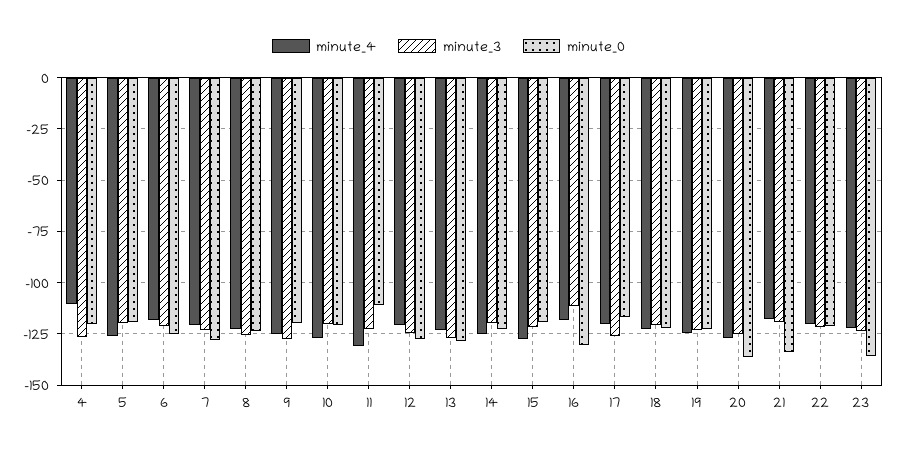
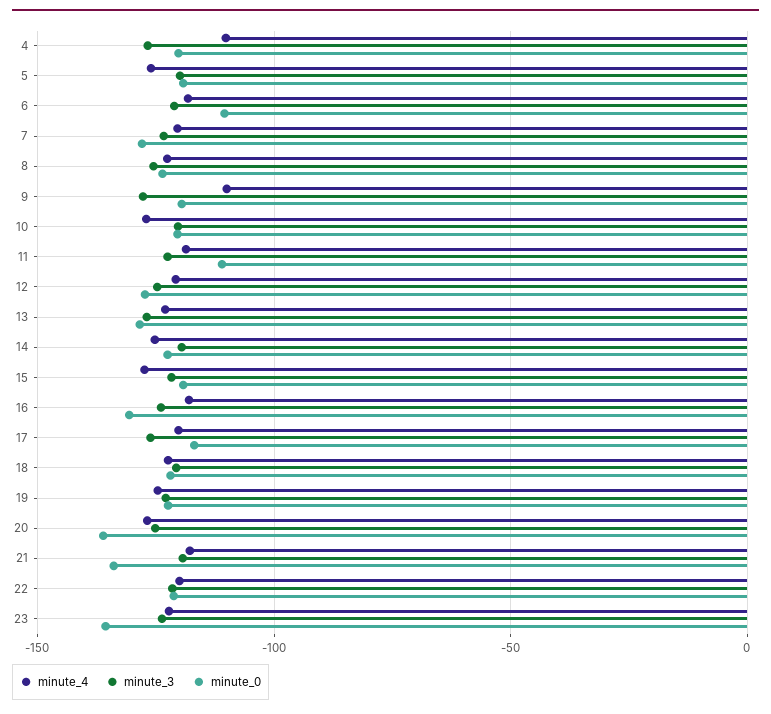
minute_0, 6: -125 -> -110
minute_4, 9: -125 -> -110
minute_4, 11: -130 -> -120
minute_3, 16: -110 -> -125

